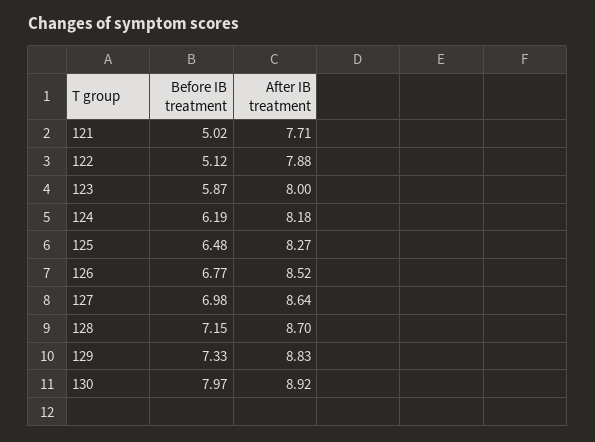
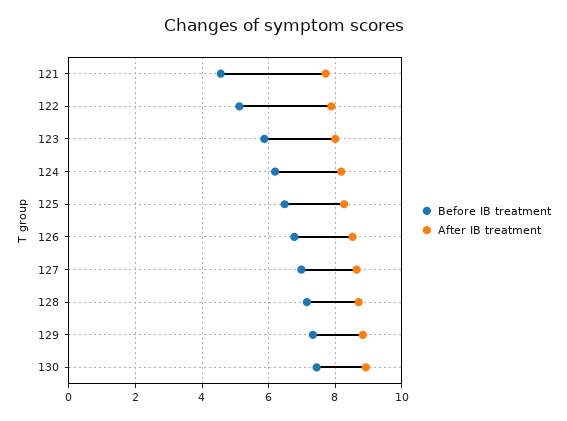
Before IB treatment, 121: 5.02 -> 4.6
Before IB treatment, 130: 7.97 -> 7.4

